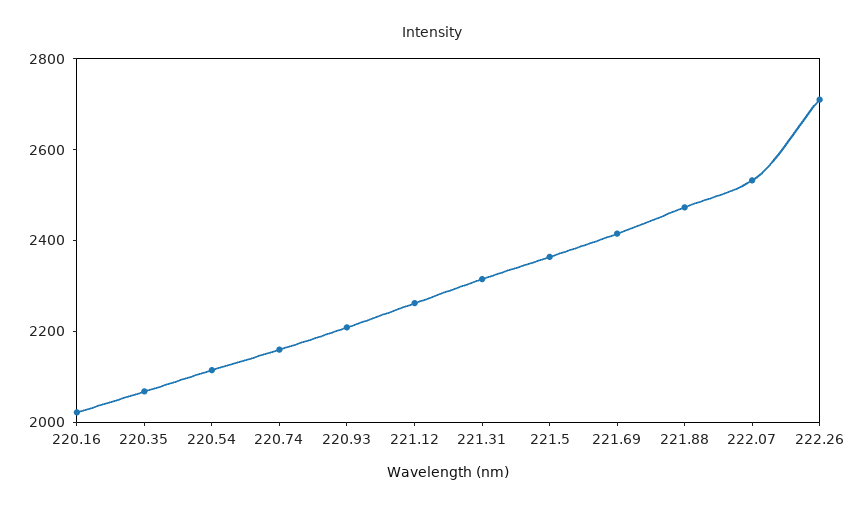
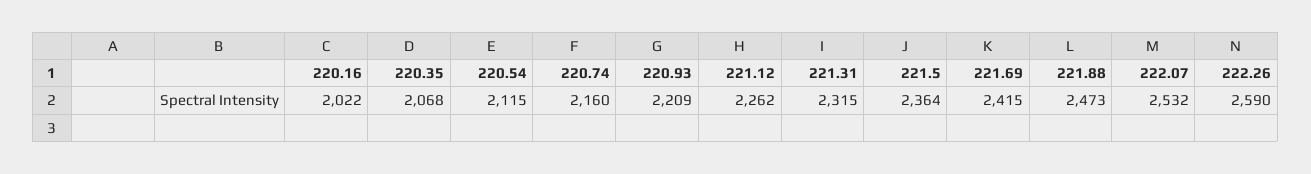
222.26: 2700 -> 2590

